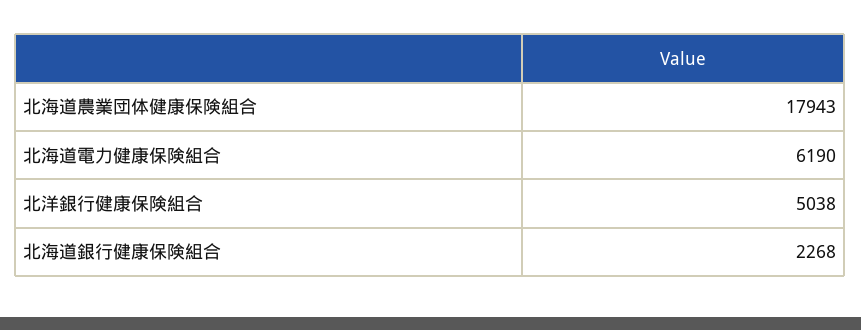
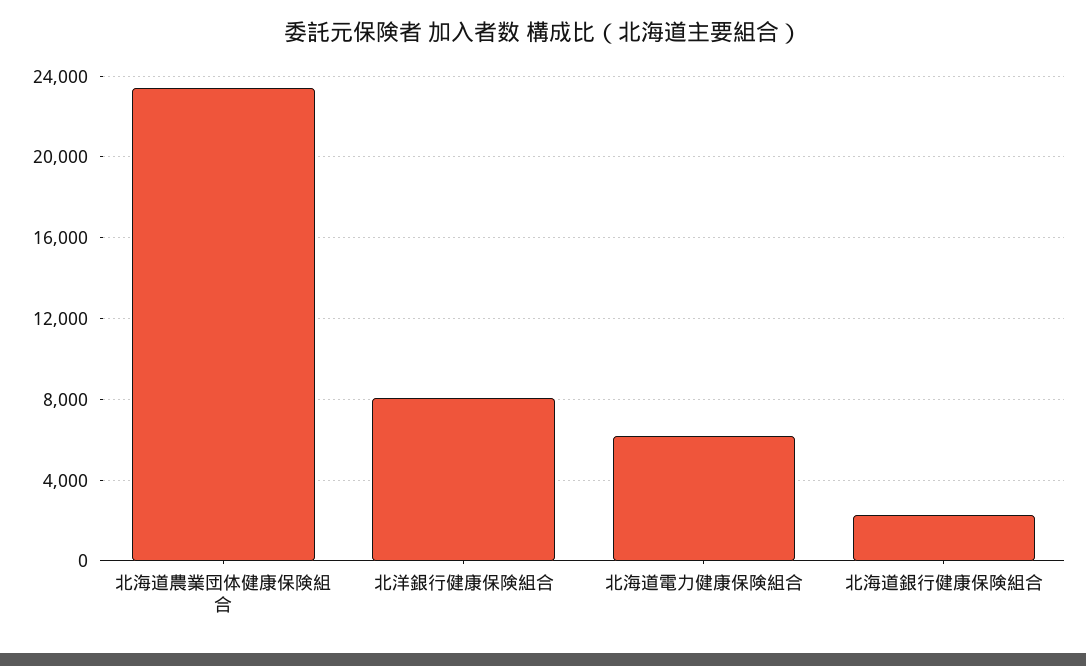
北海道農業団体健康保険組合: 17943 -> 23500
北洋銀行健康保険組合: 5038 -> 8000

